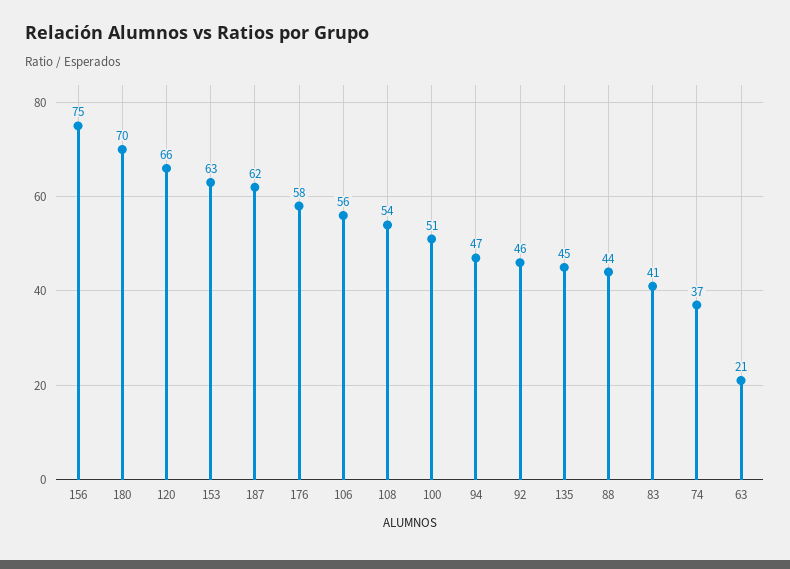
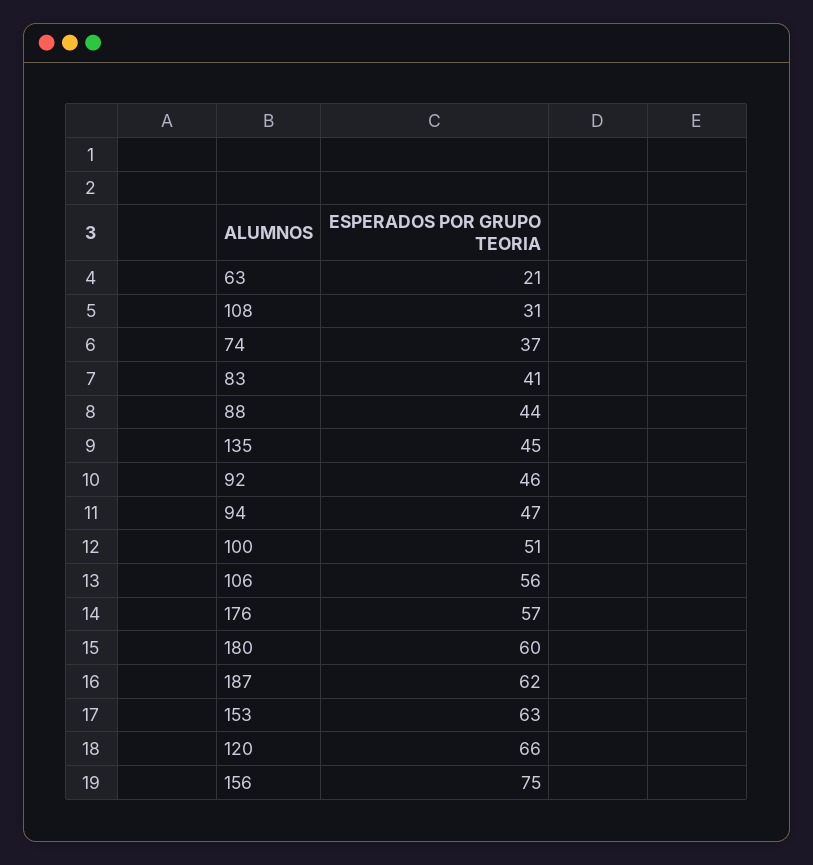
180: 70 -> 60
176: 58 -> 57
108: 54 -> 31

